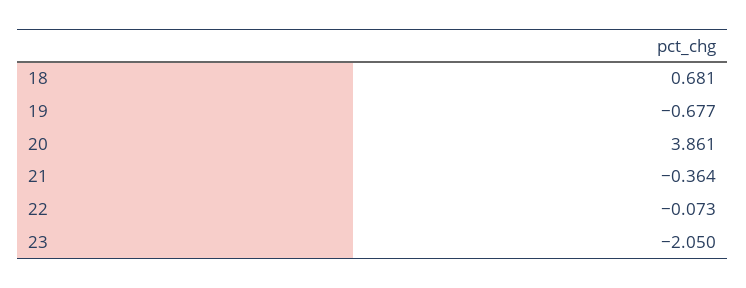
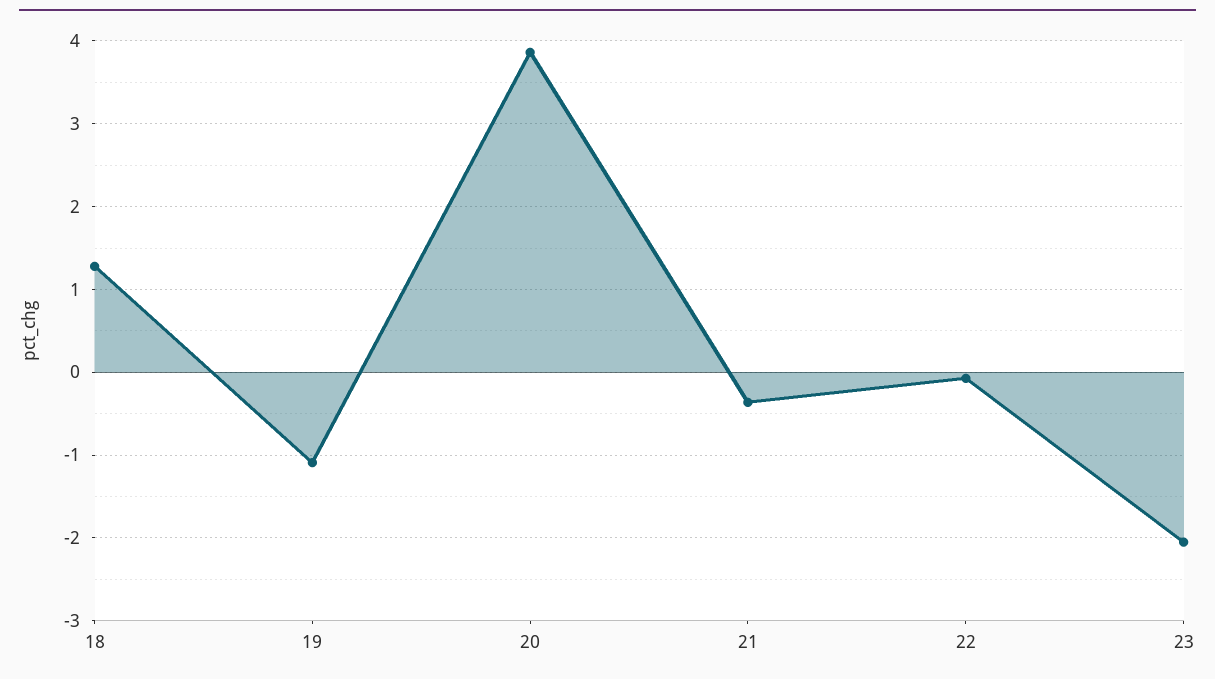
18: 0.681 -> 1.3
19: -0.677 -> -1.1

